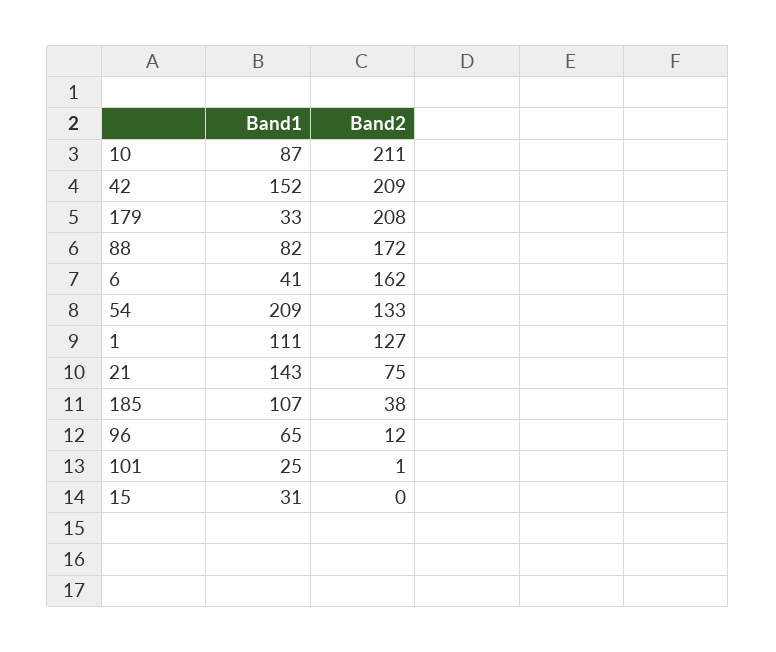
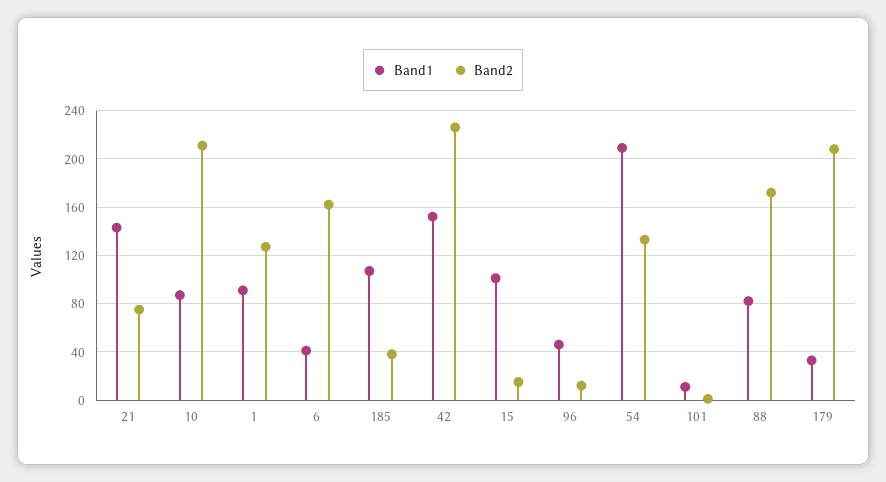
Band2, 42: 209 -> 225
Band1, 1: 111 -> 90
Band1, 96: 65 -> 45
Band1, 101: 25 -> 10
Band1, 15: 31 -> 100
Band2, 15: 0 -> 15

